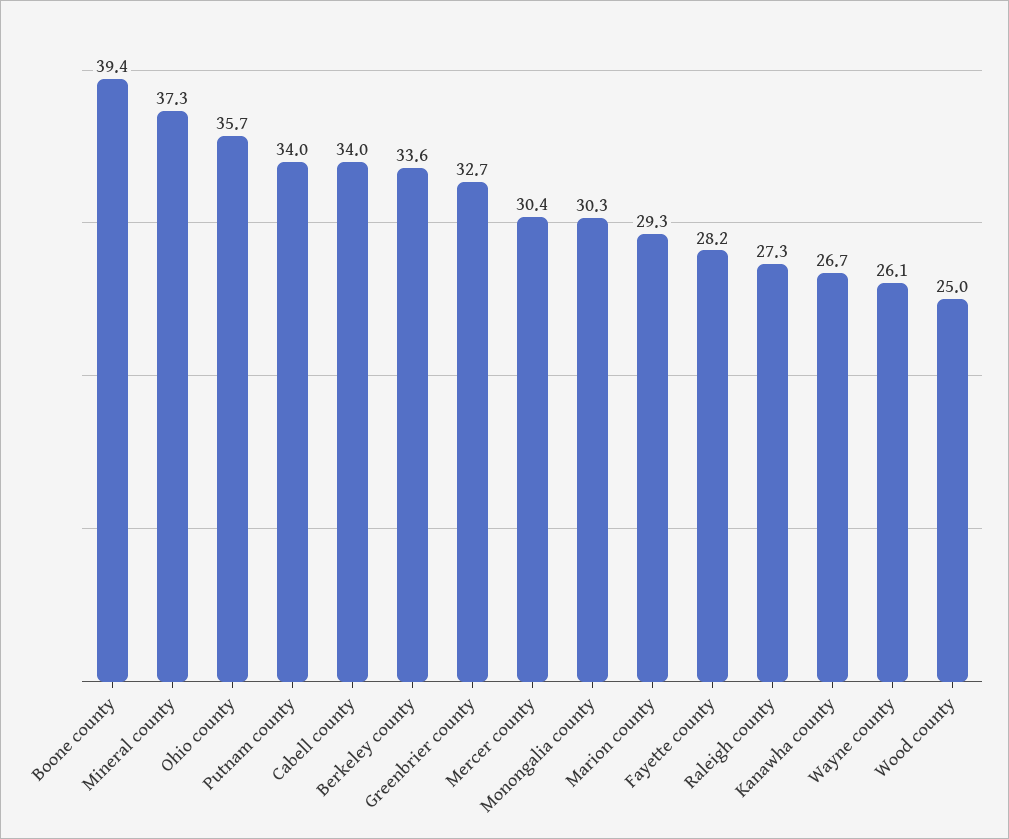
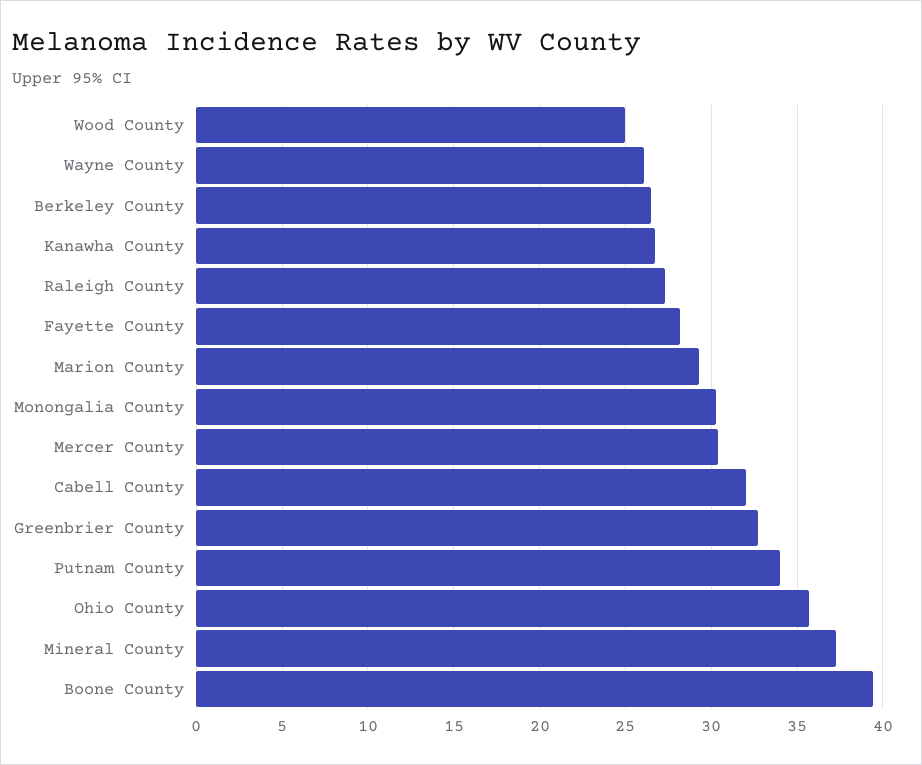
Cabell county: 34 -> 32
Berkeley county: 33.6 -> 26.5

